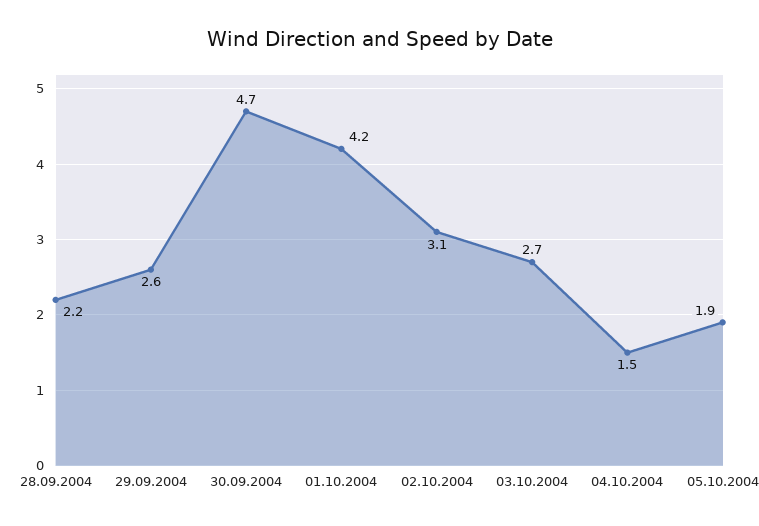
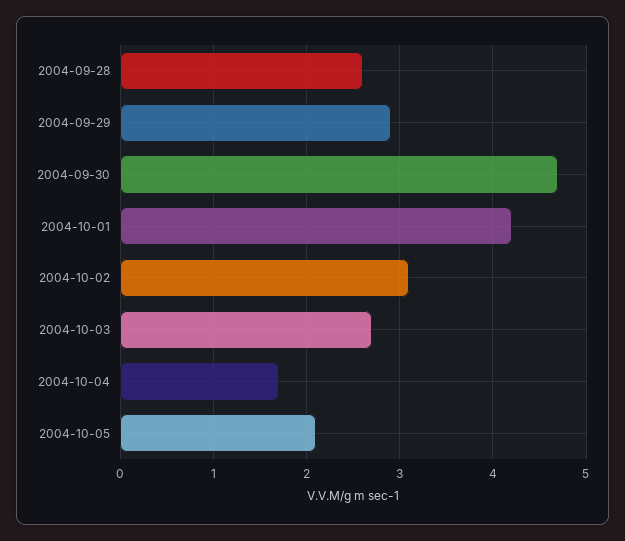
28.09.2004: 2.2 -> 2.6
29.09.2004: 2.6 -> 2.9
04.10.2004: 1.5 -> 1.7
05.10.2004: 1.9 -> 2.1

